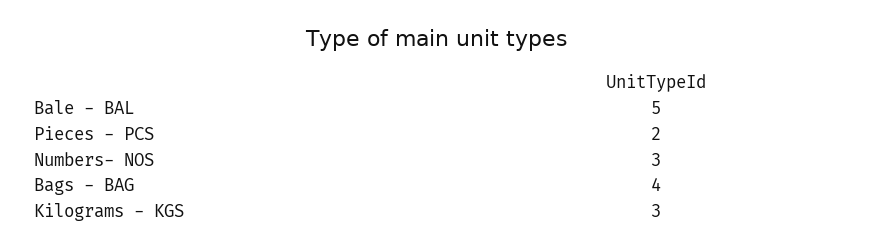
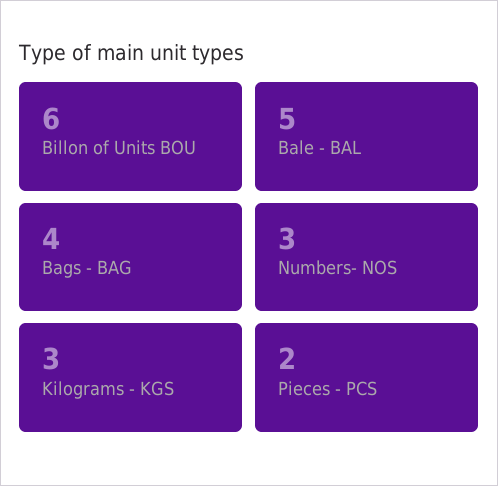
Billon of Units BOU: none -> 6

